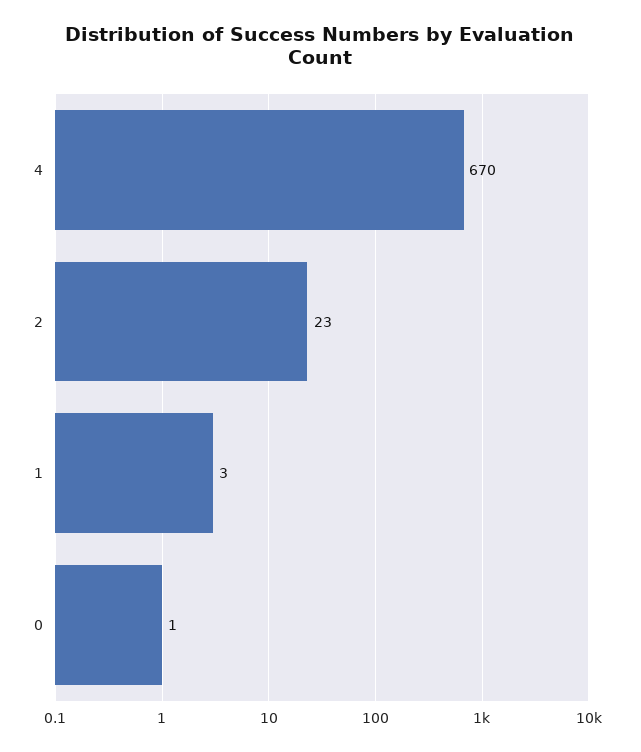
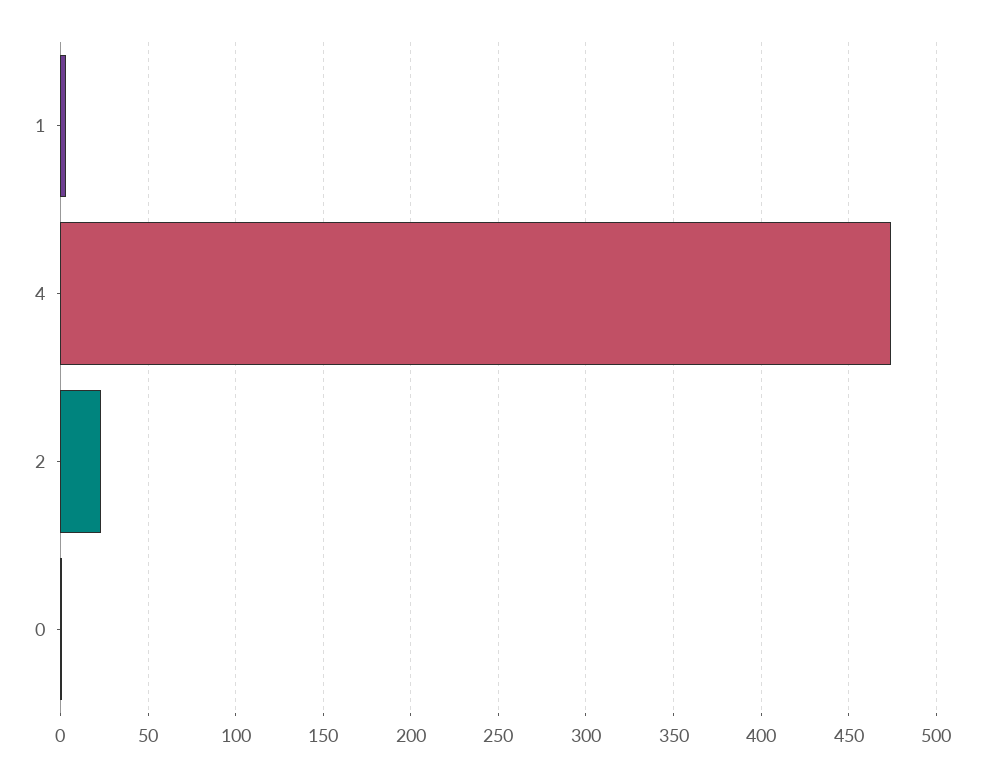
4: 670 -> 475

